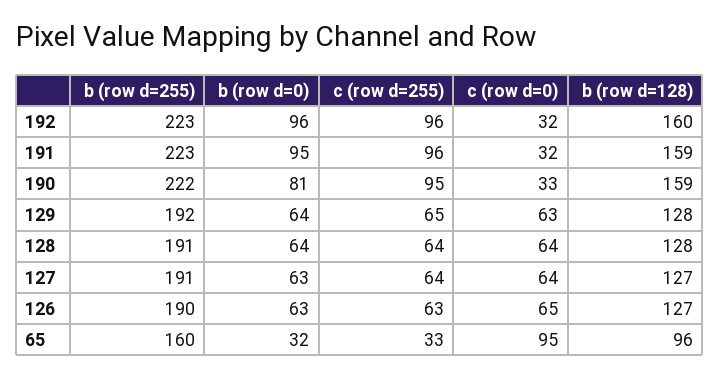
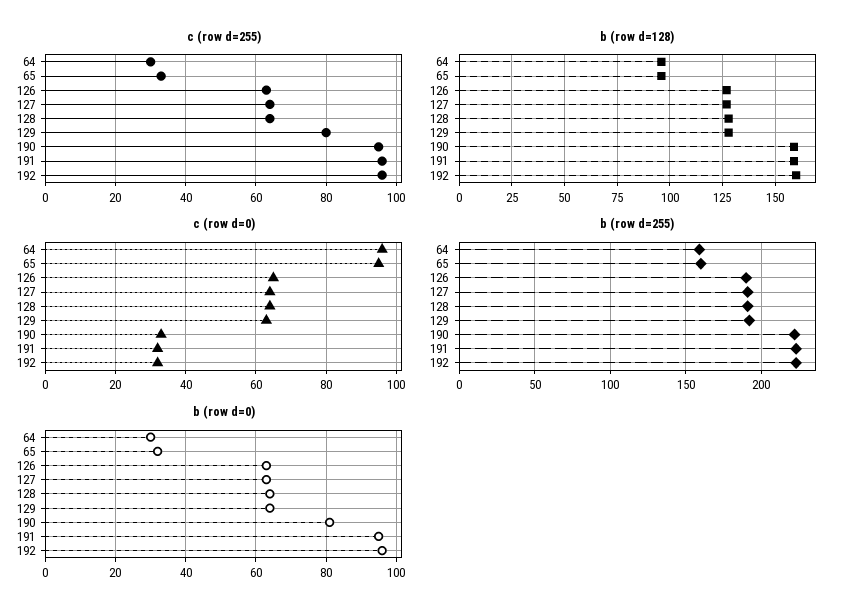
c (row d=255), 129: 65 -> 80
c (row d=255), 64: none -> 30
b (row d=128), 64: none -> 95
c (row d=0), 64: none -> 95
b (row d=255), 64: none -> 160
b (row d=0), 64: none -> 30

